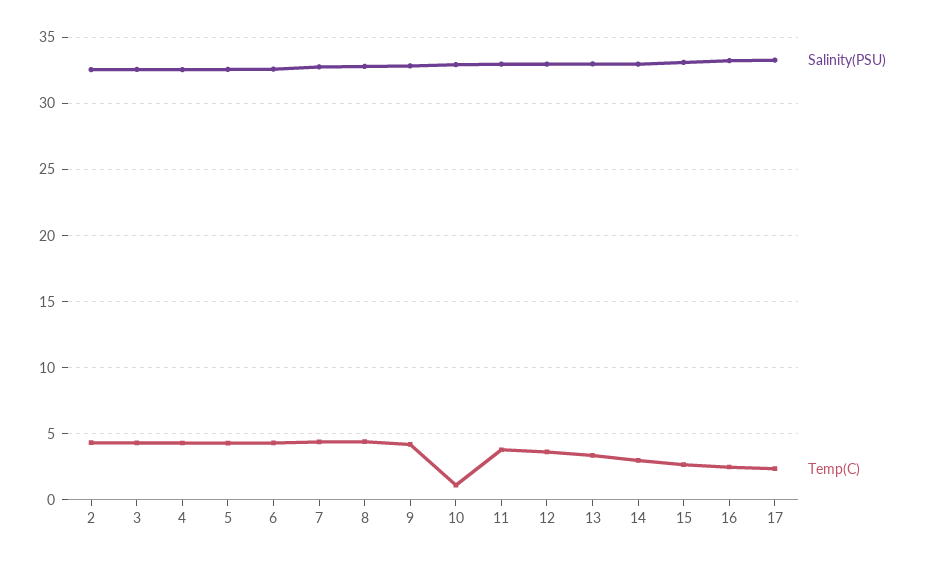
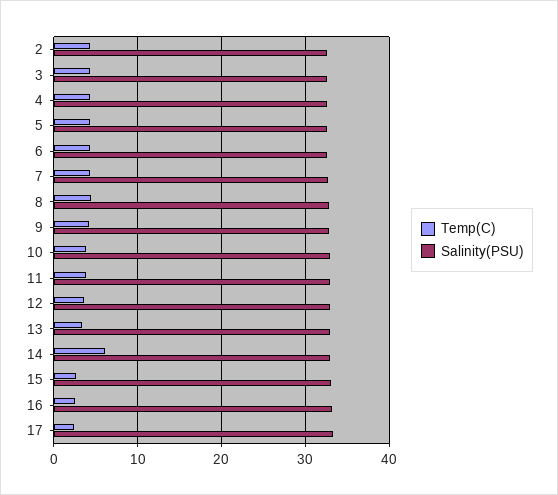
Temp(C), 10: 1 -> 4
Temp(C), 14: 3 -> 6

